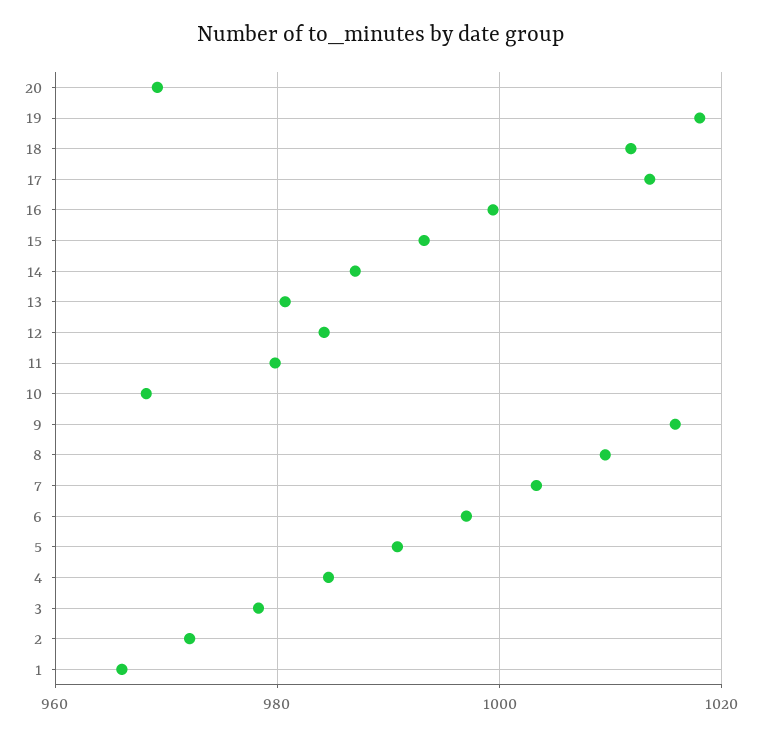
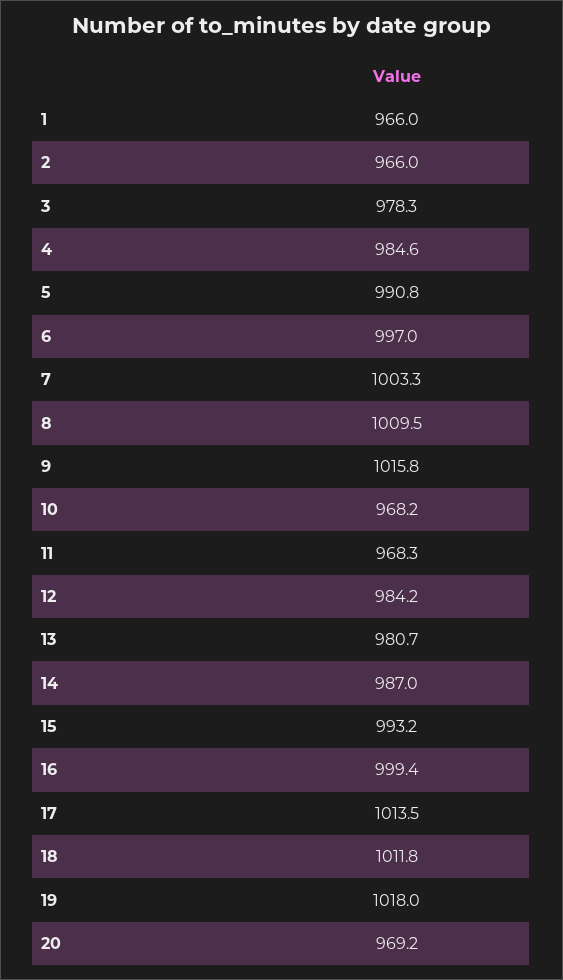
11: 980 -> 968.3
2: 972 -> 966

